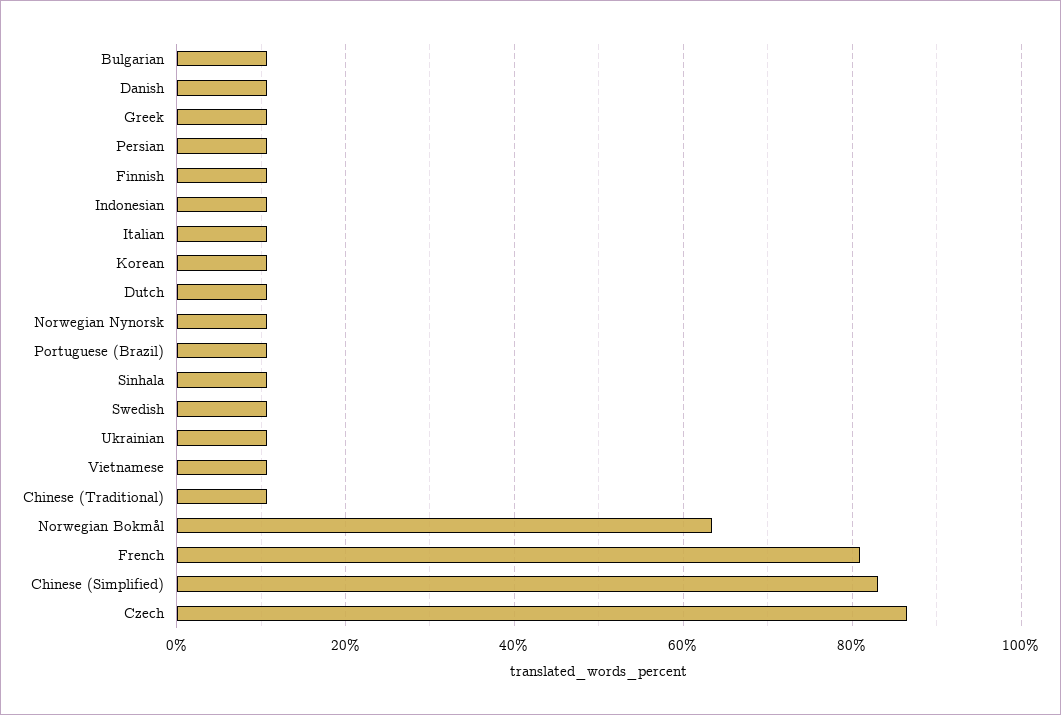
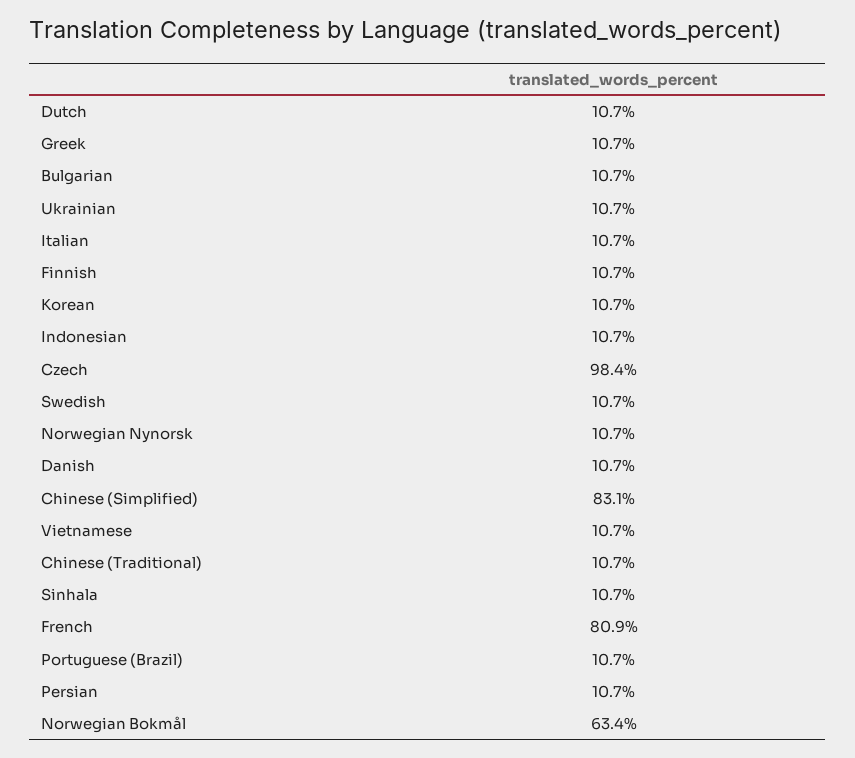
Czech: 86 -> 98.4

